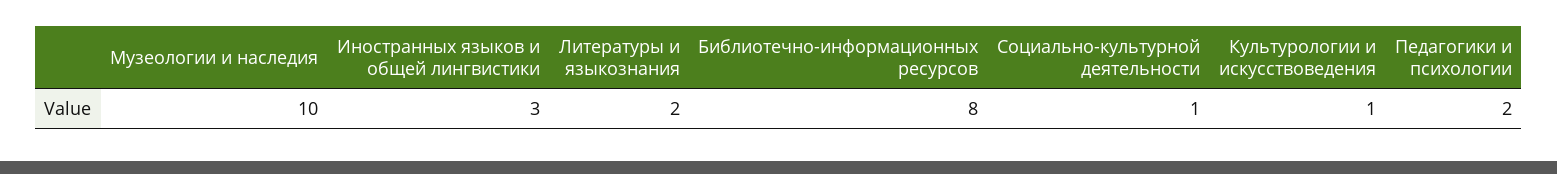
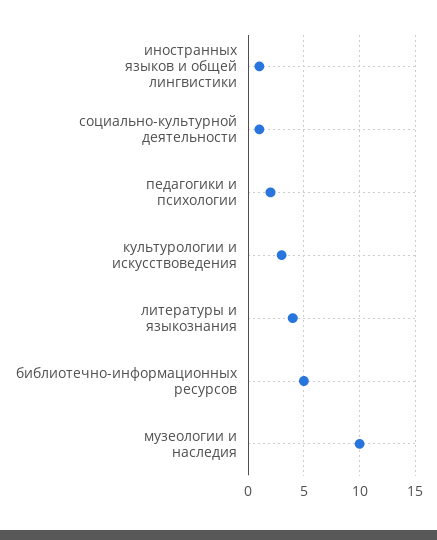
Иностранных языков и общей лингвистики: 3 -> 1
Литературы и языкознания: 2 -> 4
Библиотечно-информационных ресурсов: 8 -> 5
Культурологии и искусствоведения: 1 -> 3

